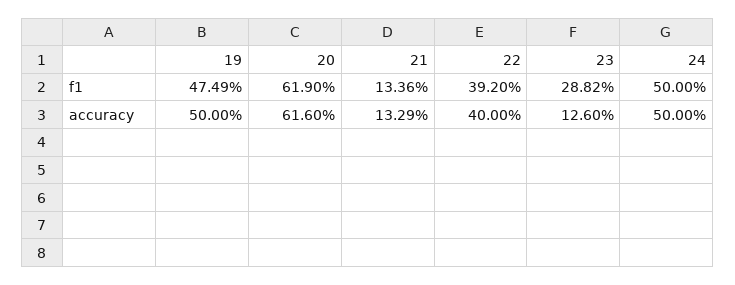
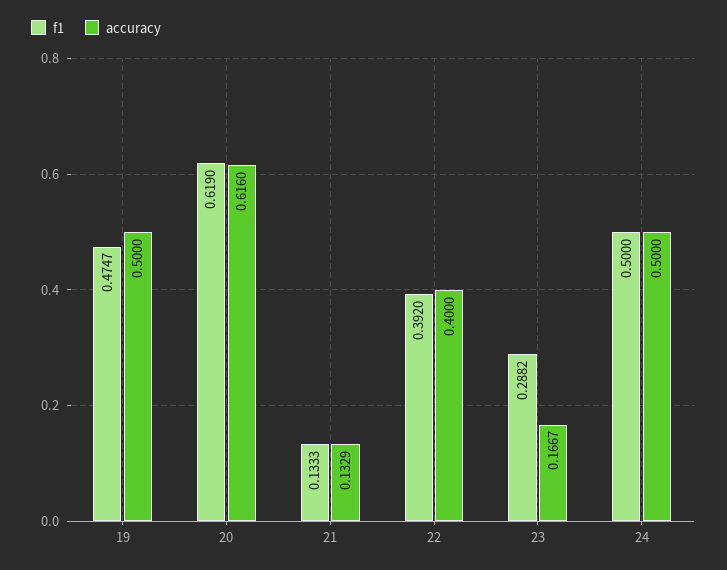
f1, 19: 0.4749 -> 0.4747
f1, 21: 0.1336 -> 0.1333
accuracy, 23: 0.126 -> 0.1667

